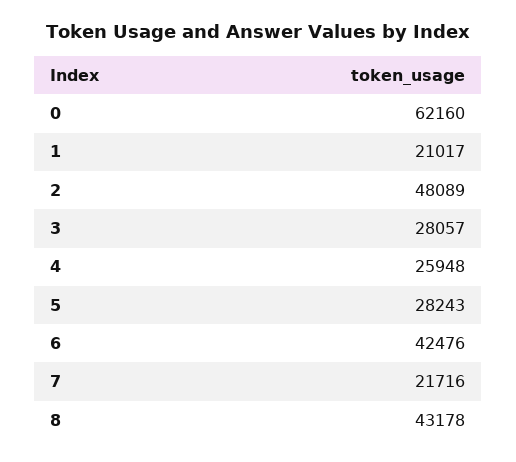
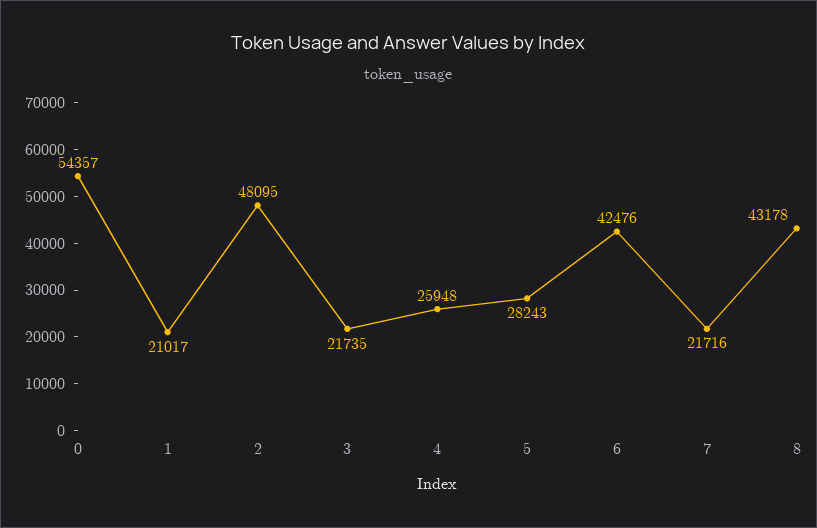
0: 62160 -> 54357
2: 48089 -> 48095
3: 28057 -> 21735

